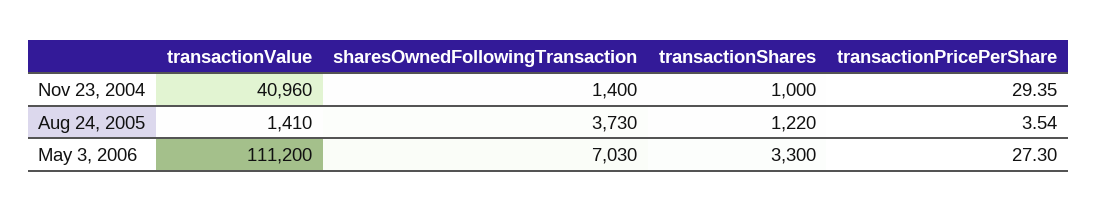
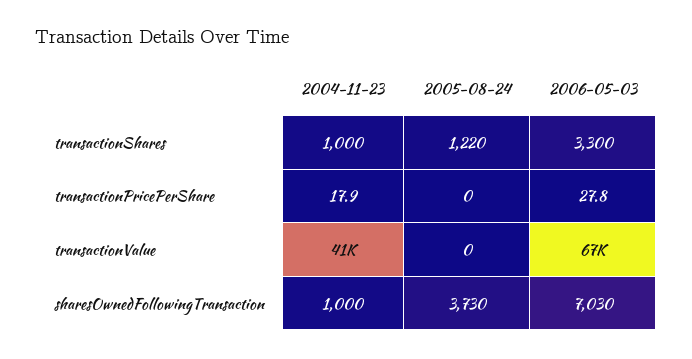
sharesOwnedFollowingTransaction, Nov 23, 2004: 1400 -> 1000
transactionPricePerShare, Nov 23, 2004: 29.35 -> 17.9
transactionValue, Aug 24, 2005: 1410 -> 0
transactionPricePerShare, Aug 24, 2005: 3.54 -> 0
transactionValue, May 3, 2006: 111200 -> 67000
transactionPricePerShare, May 3, 2006: 27.3 -> 27.8

